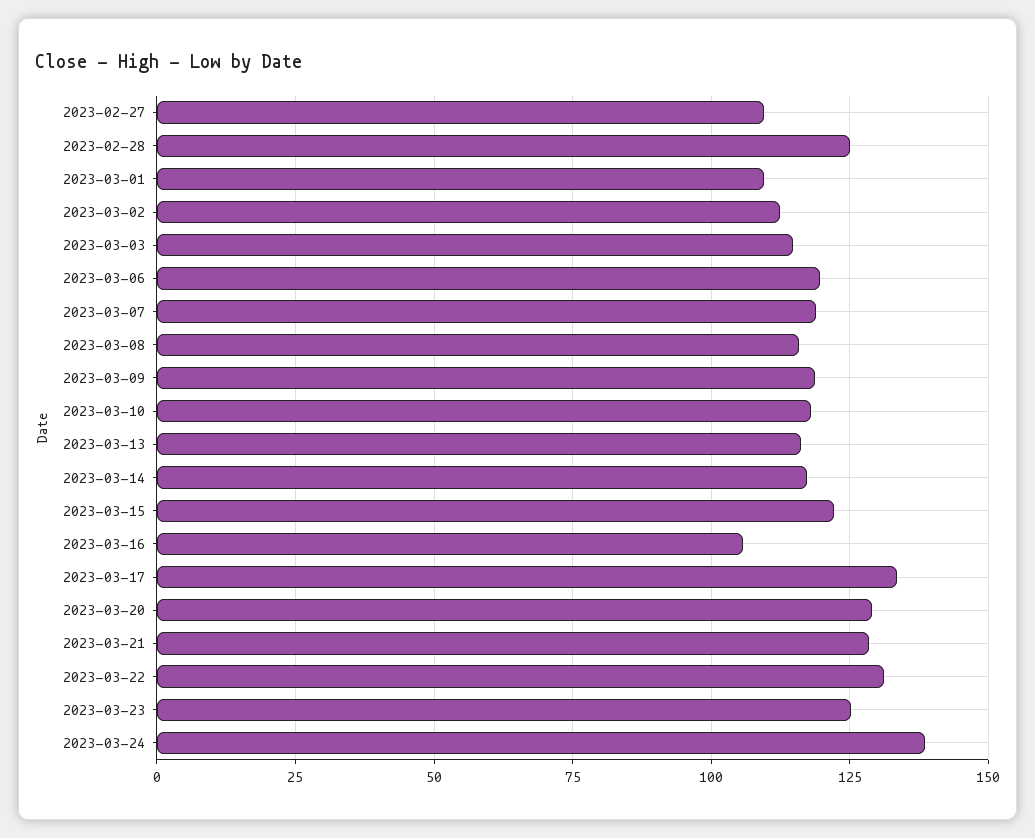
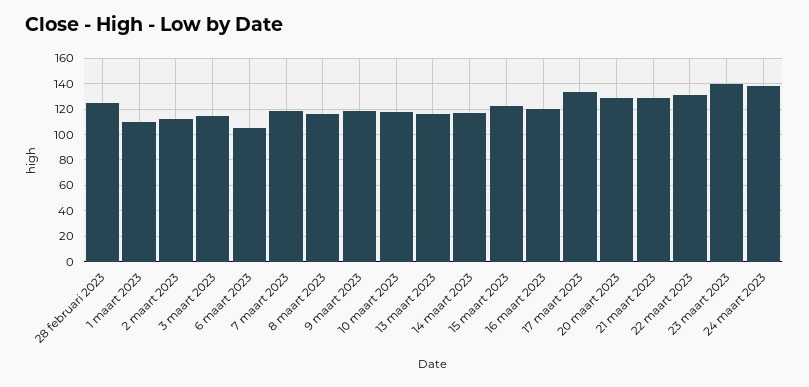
2023-02-27: 110 -> none
2023-03-06: 120 -> 105
2023-03-16: 105 -> 120
2023-03-23: 125 -> 140

